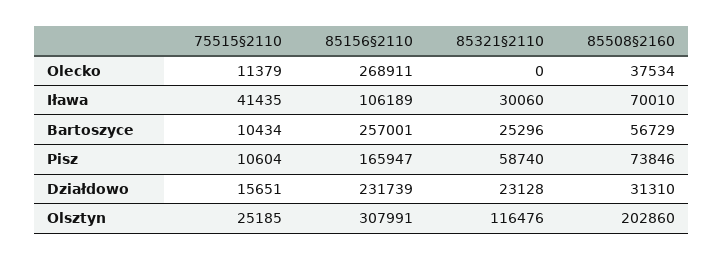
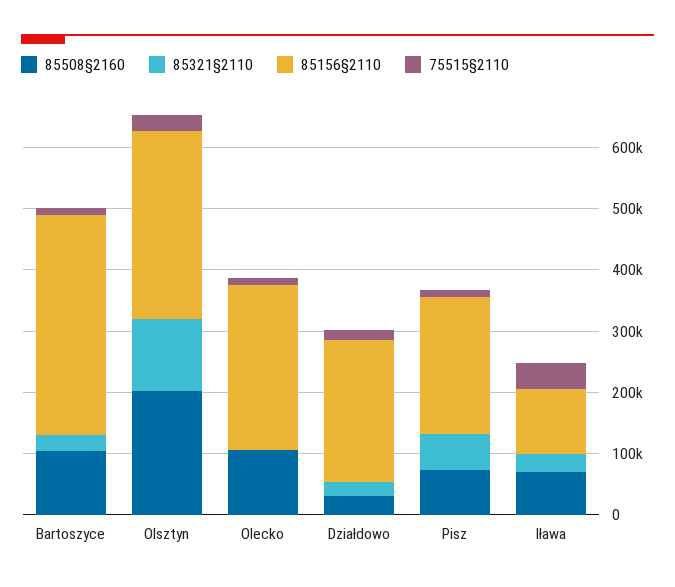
85508§2160, Olecko: 37534 -> 100000
85156§2110, Bartoszyce: 257001 -> 360000
85508§2160, Bartoszyce: 56729 -> 100000
85156§2110, Pisz: 165947 -> 220000

